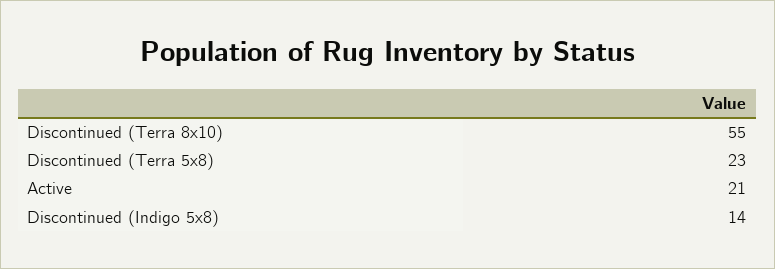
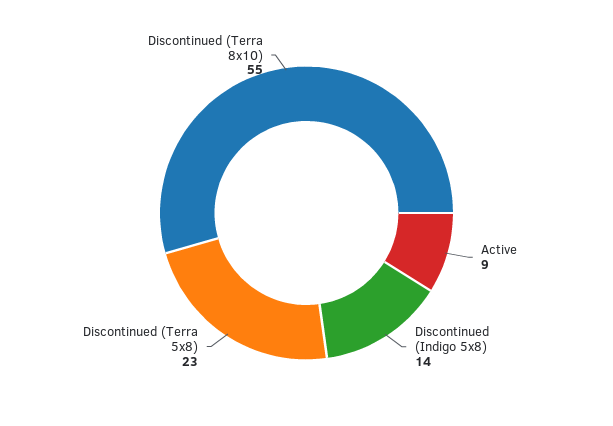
Active: 21 -> 9

